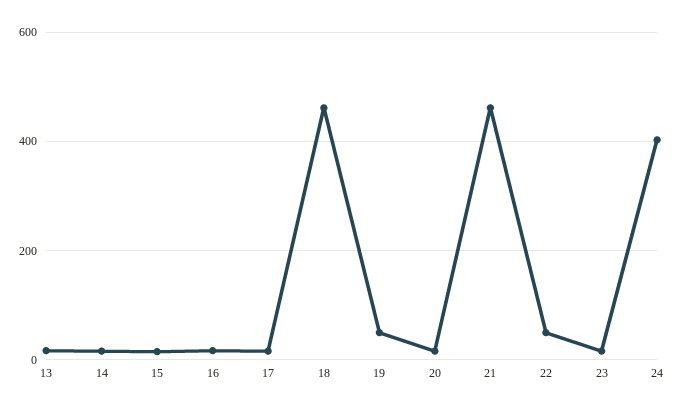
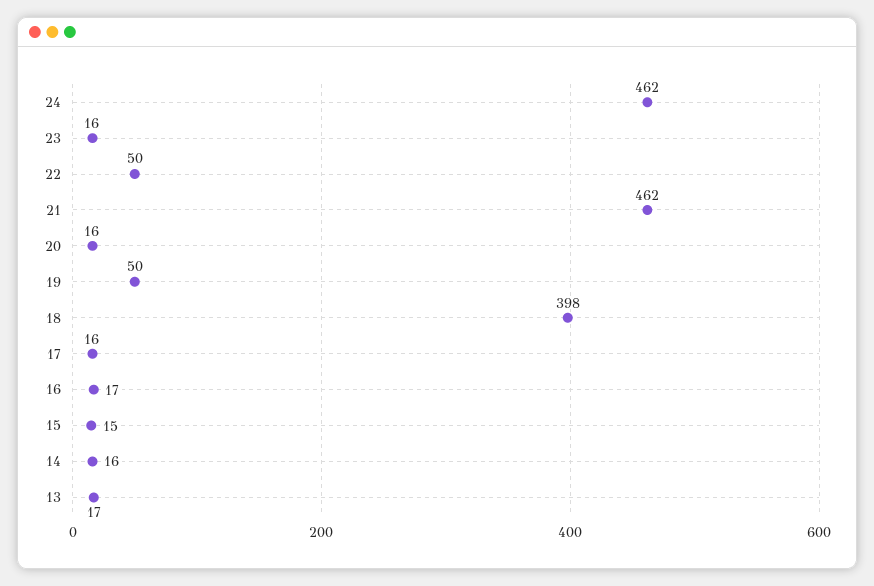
18: 460 -> 398
24: 400 -> 462

